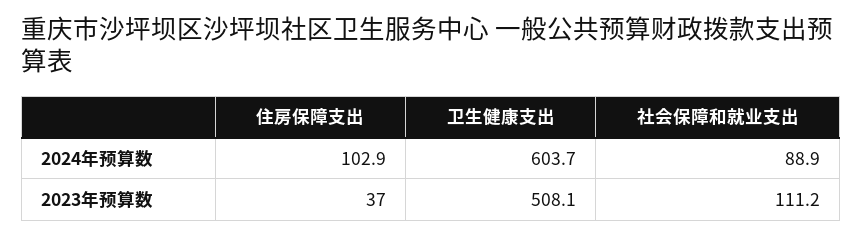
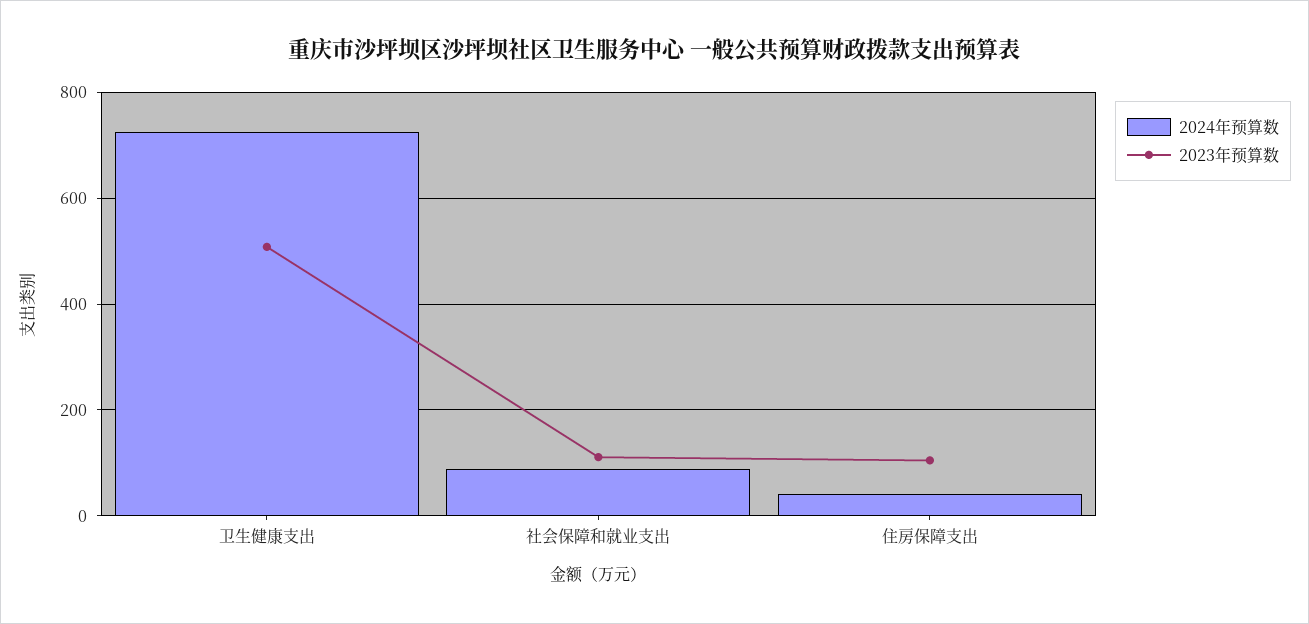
2024年预算数, 住房保障支出: 102.9 -> 40
2024年预算数, 卫生健康支出: 603.7 -> 720
2023年预算数, 住房保障支出: 37 -> 100

